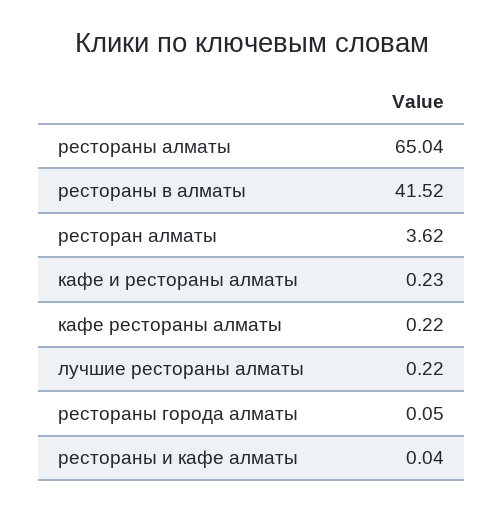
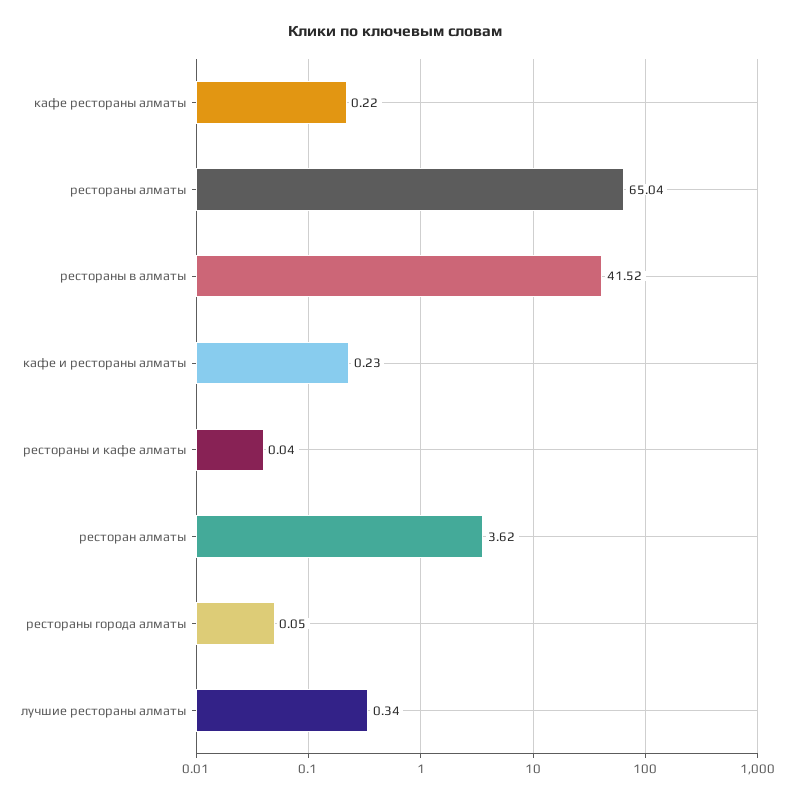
лучшие рестораны алматы: 0.22 -> 0.34

